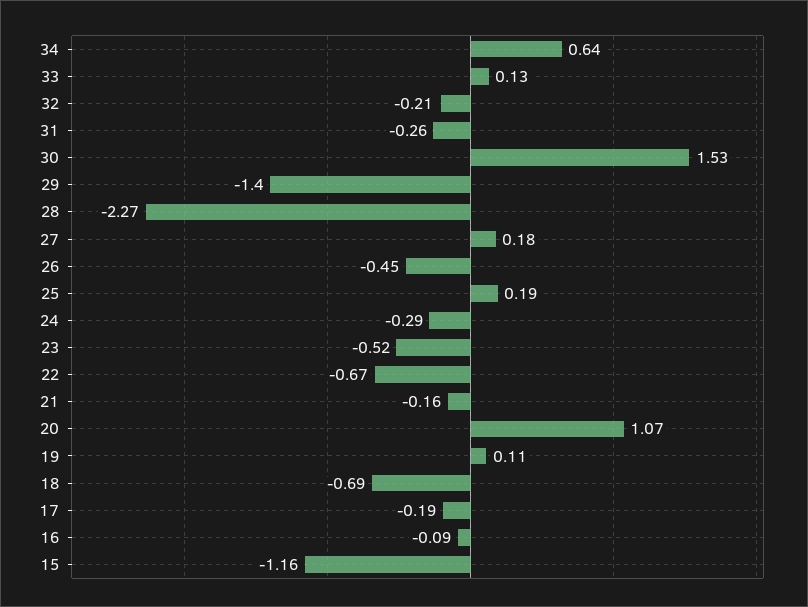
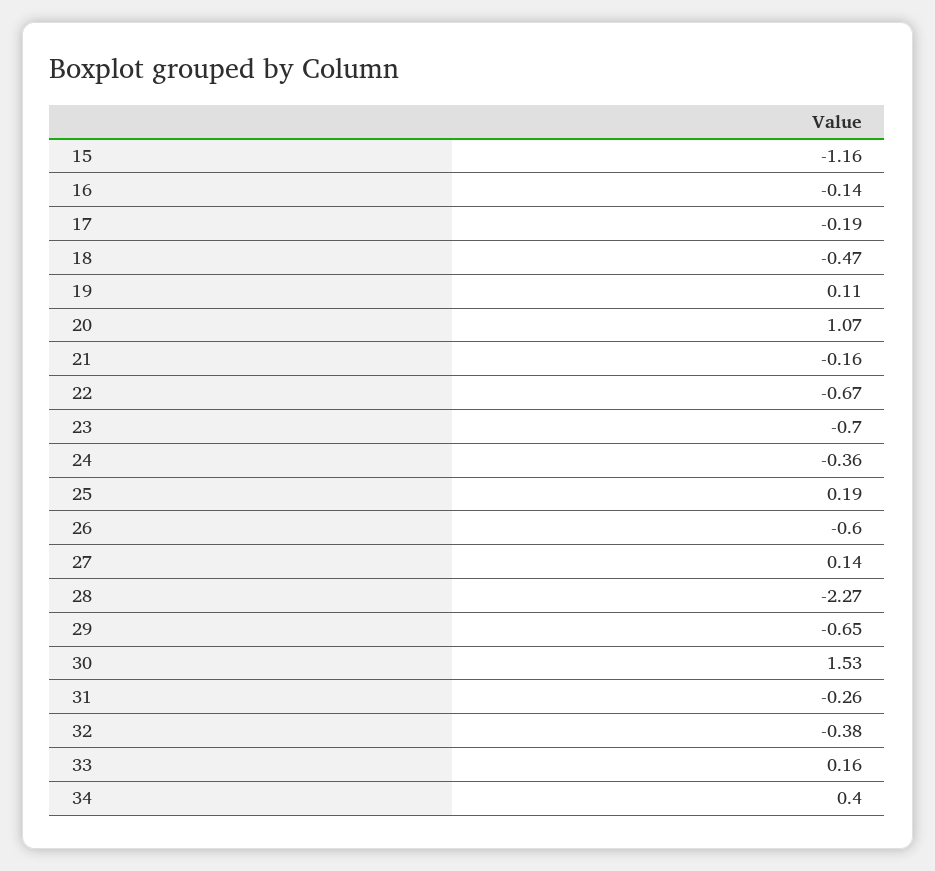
34: 0.64 -> 0.4
33: 0.13 -> 0.16
32: -0.21 -> -0.38
29: -1.4 -> -0.65
27: 0.18 -> 0.14
26: -0.45 -> -0.6
24: -0.29 -> -0.36
23: -0.52 -> -0.7
18: -0.69 -> -0.47
16: -0.09 -> -0.14

